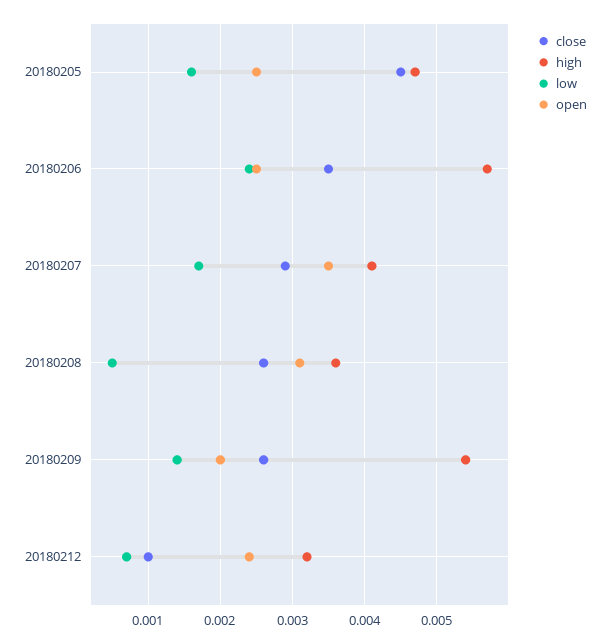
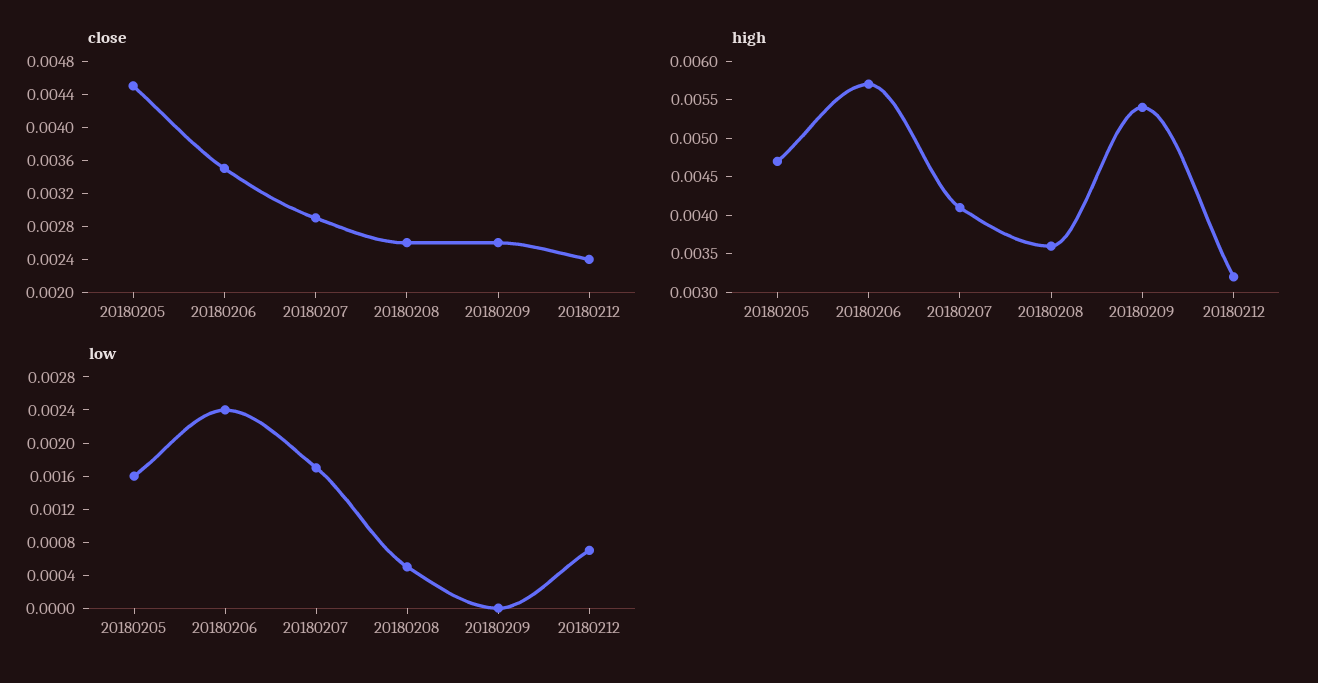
open, 20180205: 0.0025 -> none
open, 20180206: 0.0025 -> none
open, 20180207: 0.0035 -> none
open, 20180208: 0.0031 -> none
low, 20180209: 0.0014 -> 0
open, 20180209: 0.002 -> none
close, 20180212: 0.001 -> 0.0024
open, 20180212: 0.0024 -> none

